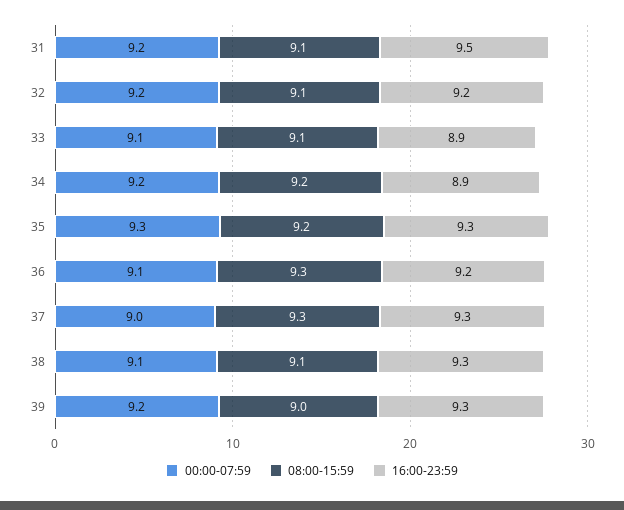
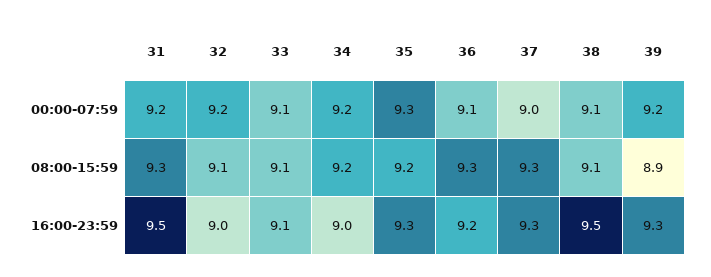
08:00-15:59, 31: 9.1 -> 9.3
16:00-23:59, 32: 9.2 -> 9
16:00-23:59, 33: 8.9 -> 9.1
16:00-23:59, 34: 8.9 -> 9
16:00-23:59, 38: 9.3 -> 9.5
08:00-15:59, 39: 9 -> 8.9

